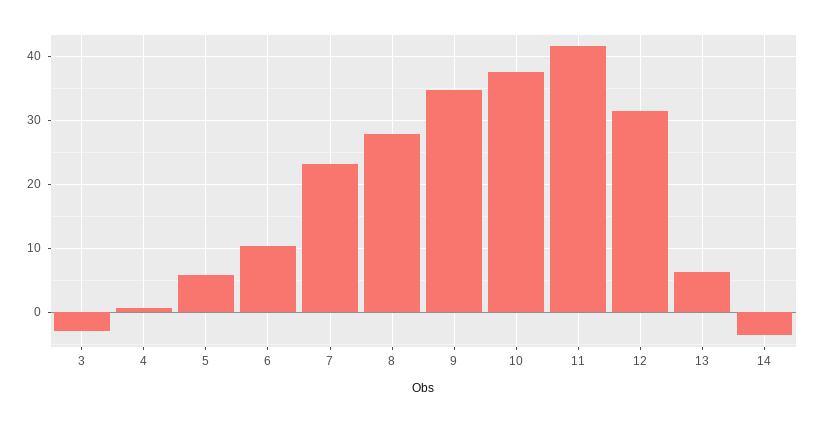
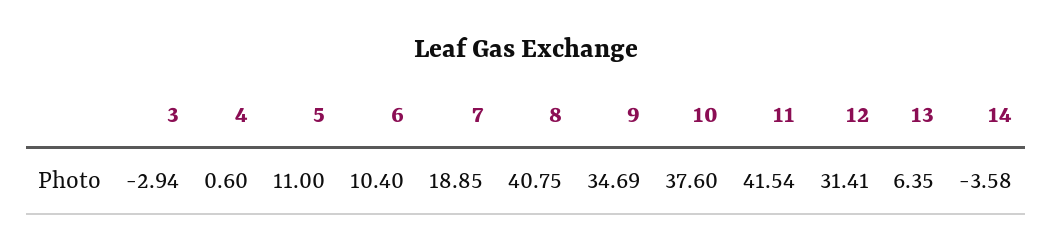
5: 6 -> 11
7: 23 -> 18.85
8: 28 -> 40.75

